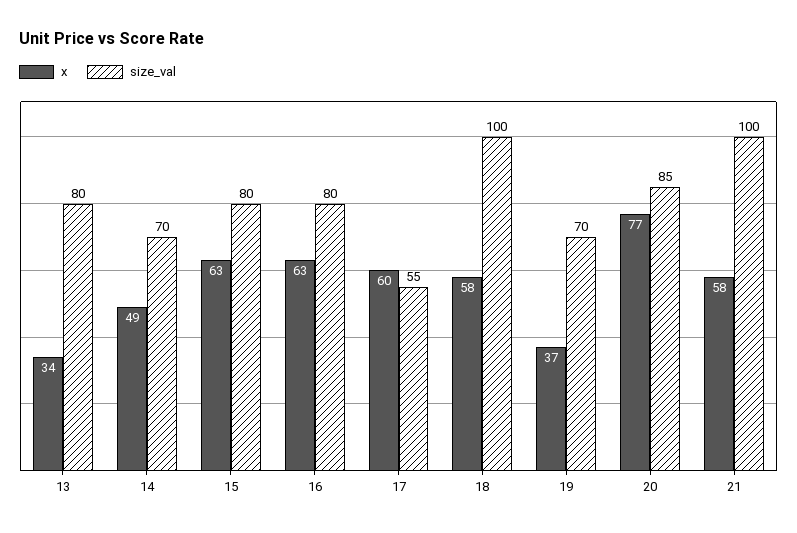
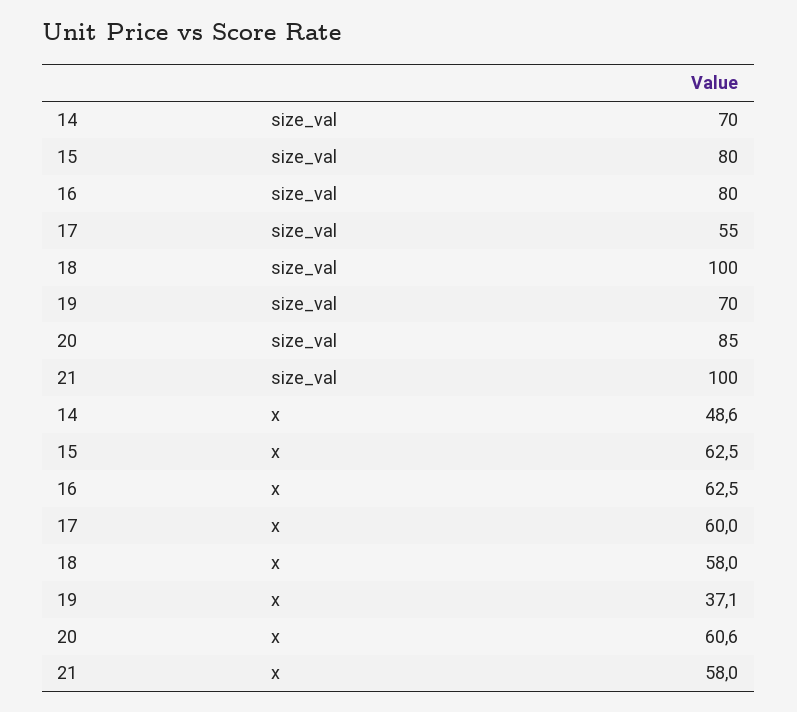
x, 13: 34 -> none
size_val, 13: 80 -> none
x, 20: 77 -> 60.6

